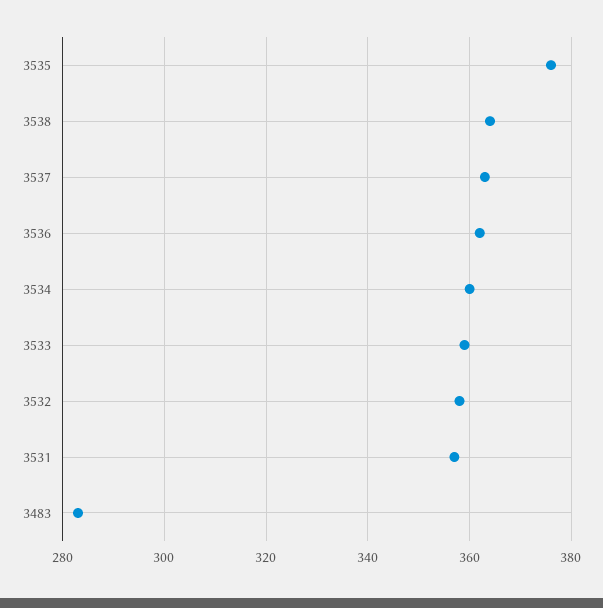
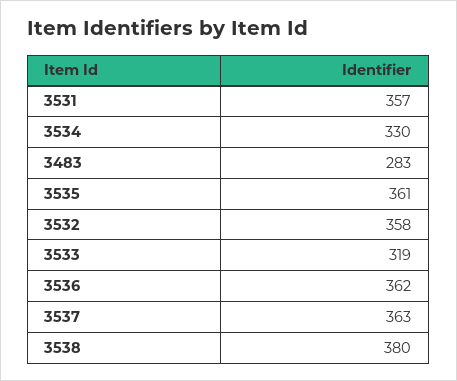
3535: 375 -> 361
3538: 365 -> 380
3534: 360 -> 330
3533: 360 -> 319

